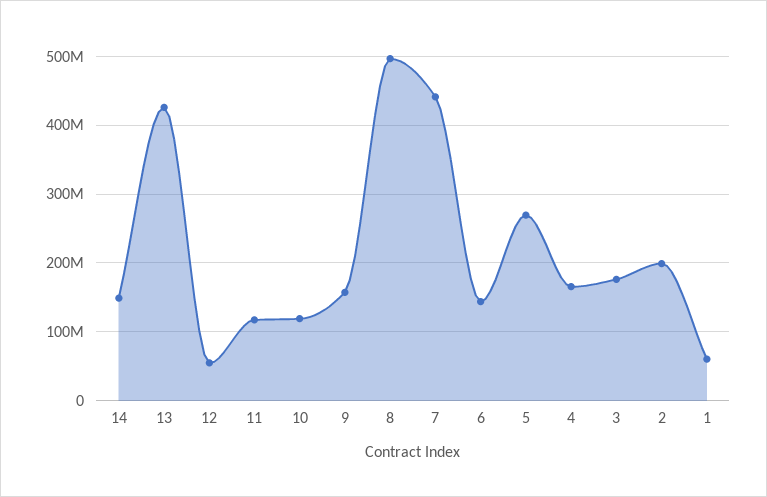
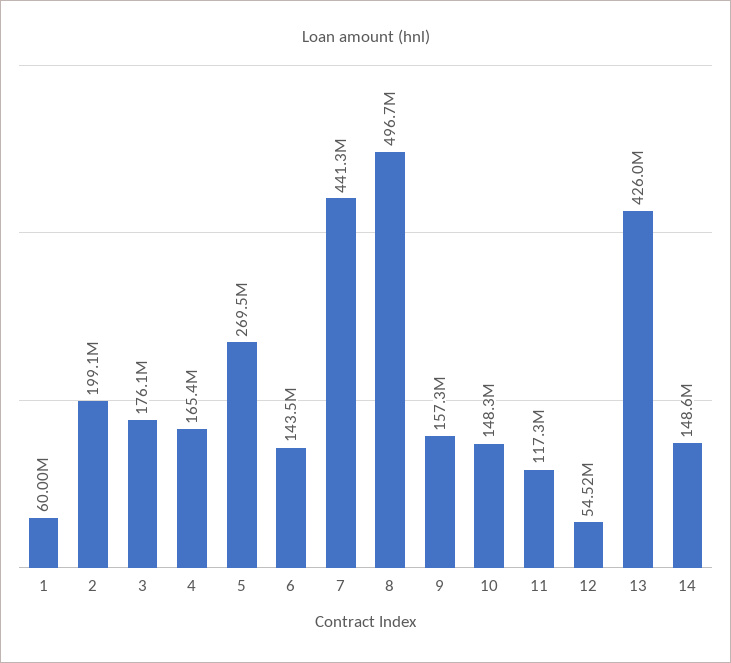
10: 120000000 -> 148300000

